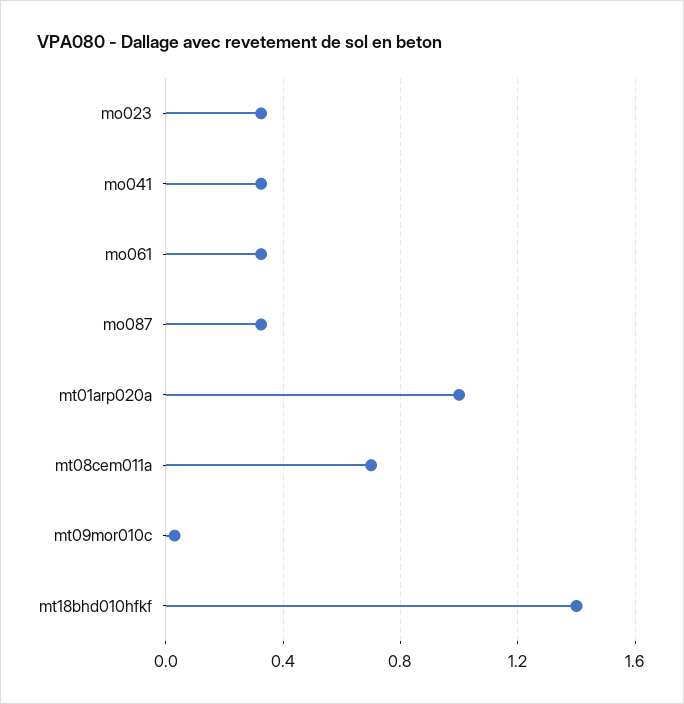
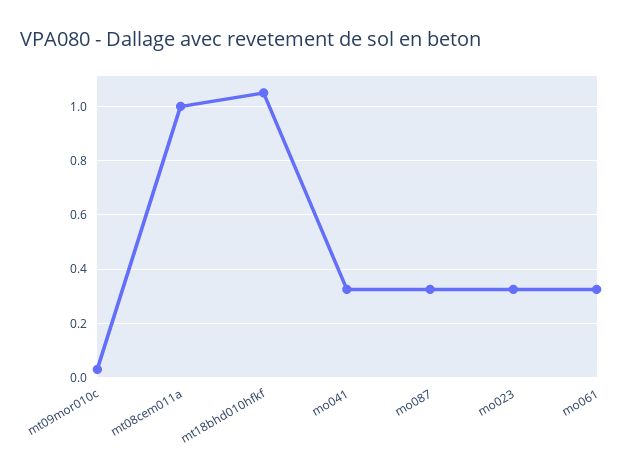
mt01arp020a: 1 -> none
mt08cem011a: 0.7 -> 1
mt18bhd010hfkf: 1.4 -> 1.05

